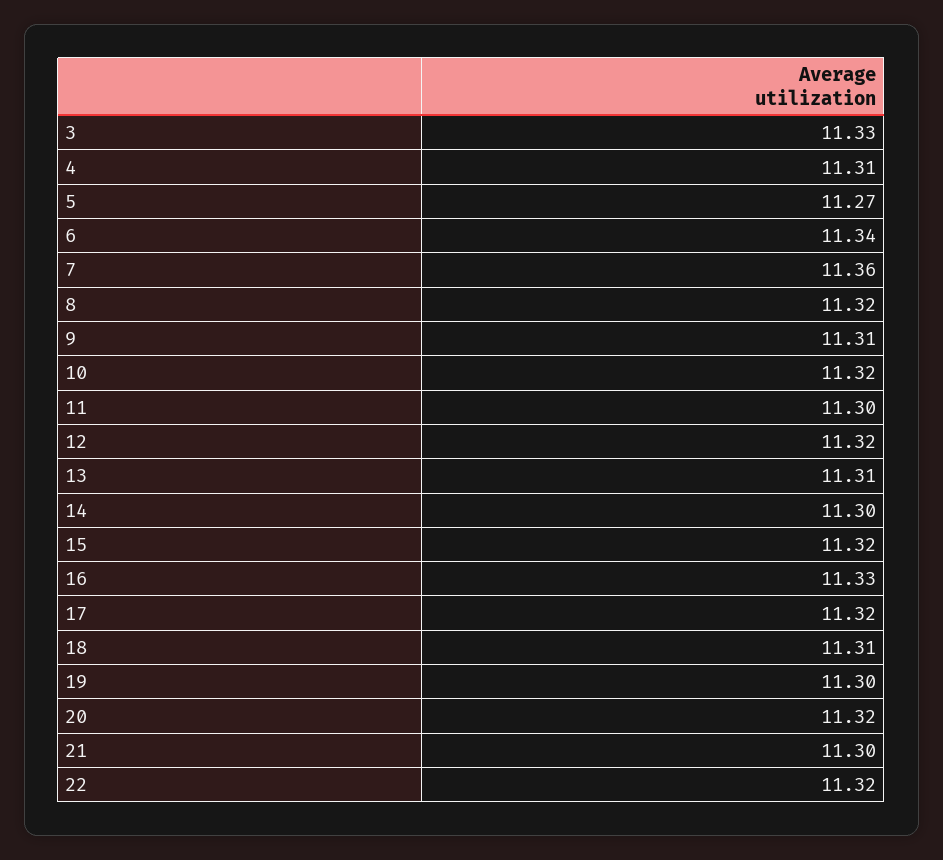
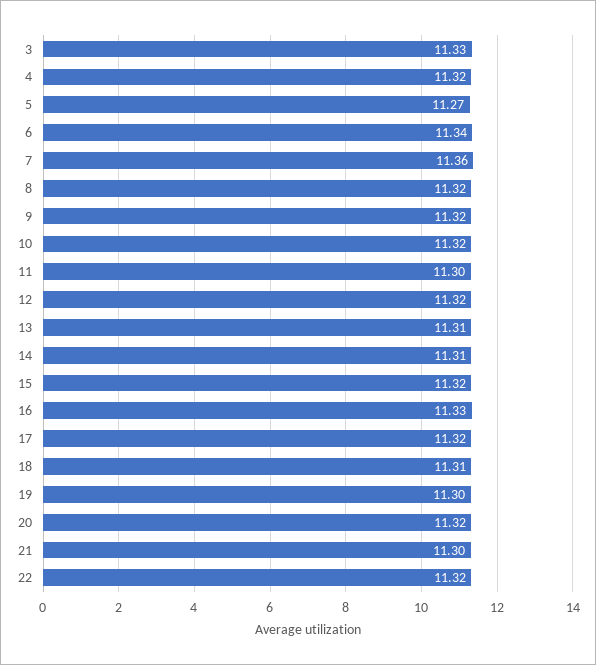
4: 11.31 -> 11.32
9: 11.31 -> 11.32
14: 11.3 -> 11.31

